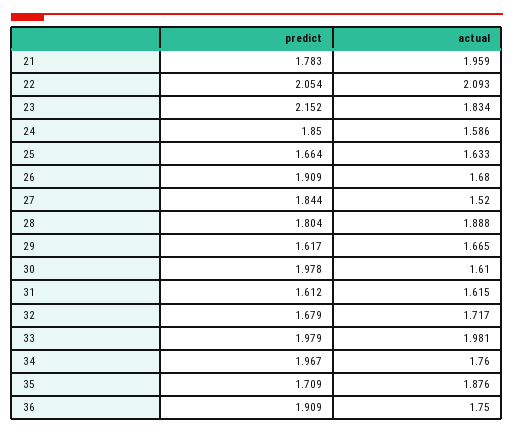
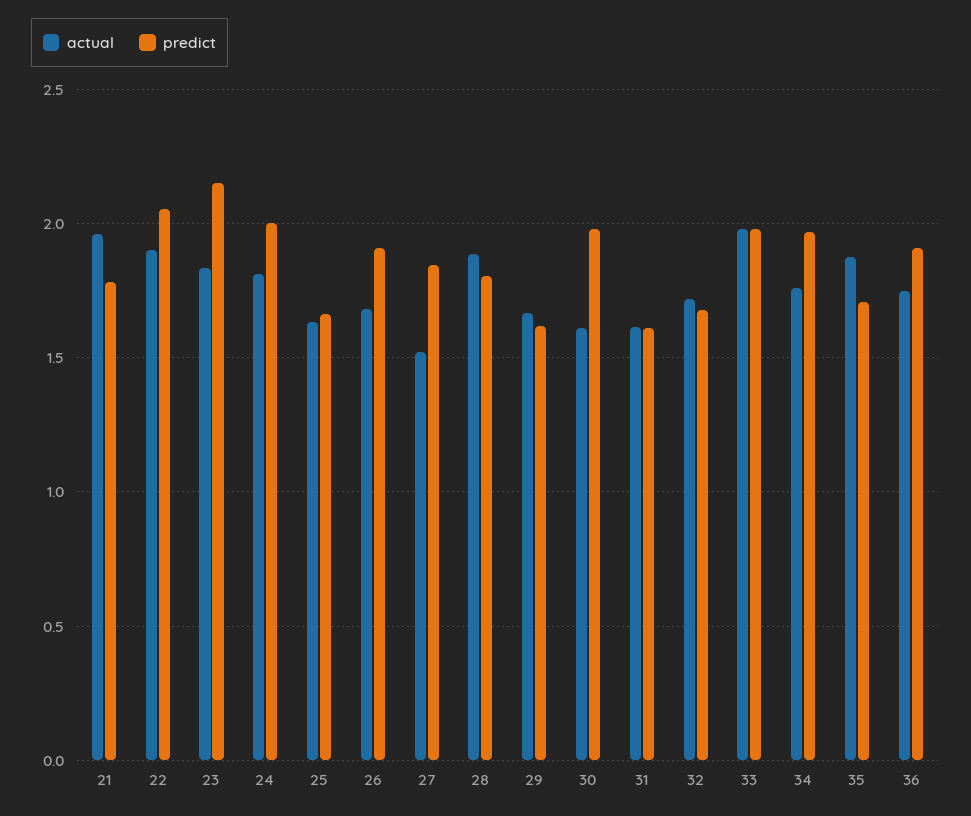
actual, 22: 2.093 -> 1.9
predict, 24: 1.85 -> 2
actual, 24: 1.586 -> 1.8

